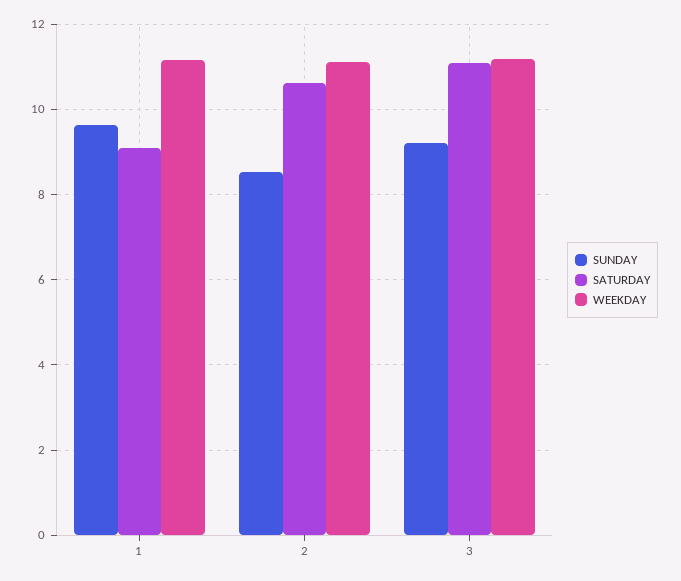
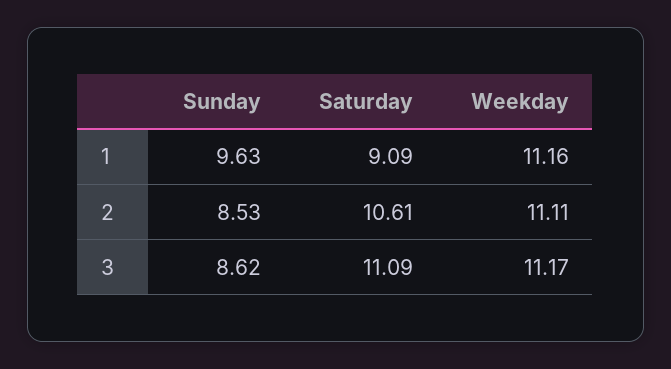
SUNDAY, 3: 9.2 -> 8.62

